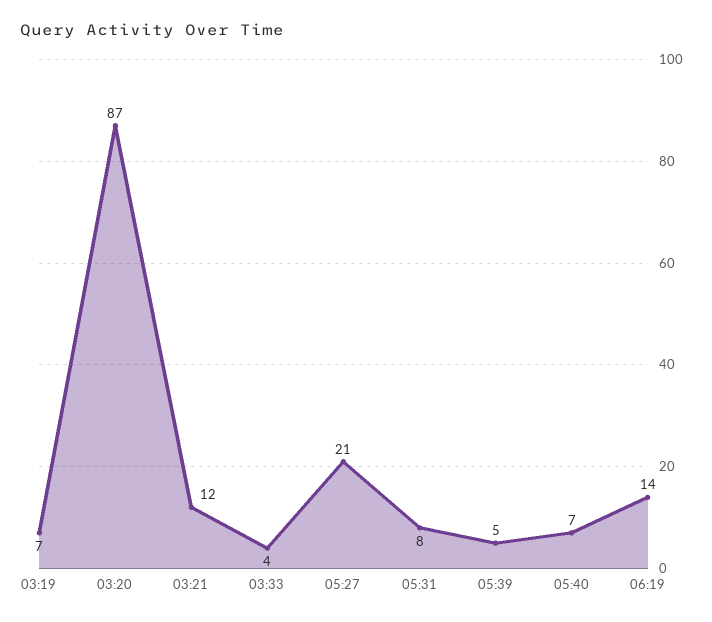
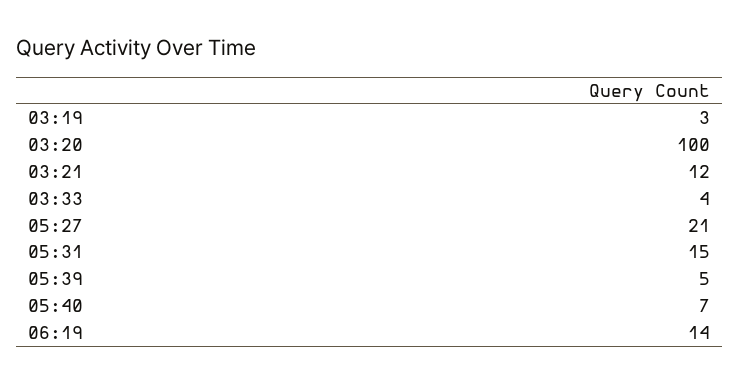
03:19: 7 -> 3
03:20: 87 -> 100
05:31: 8 -> 15

